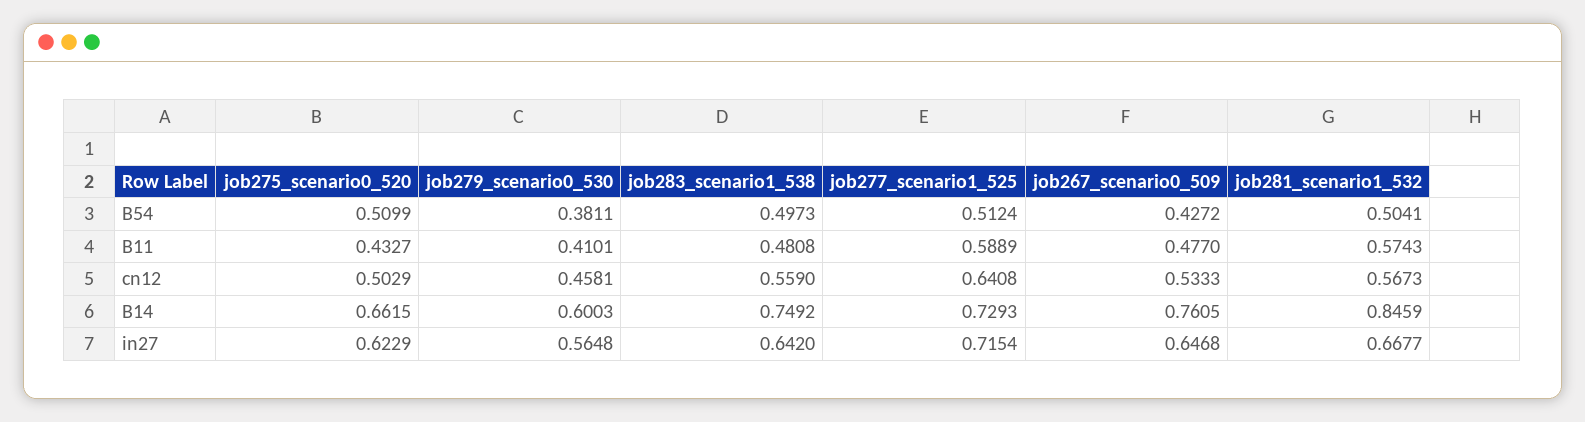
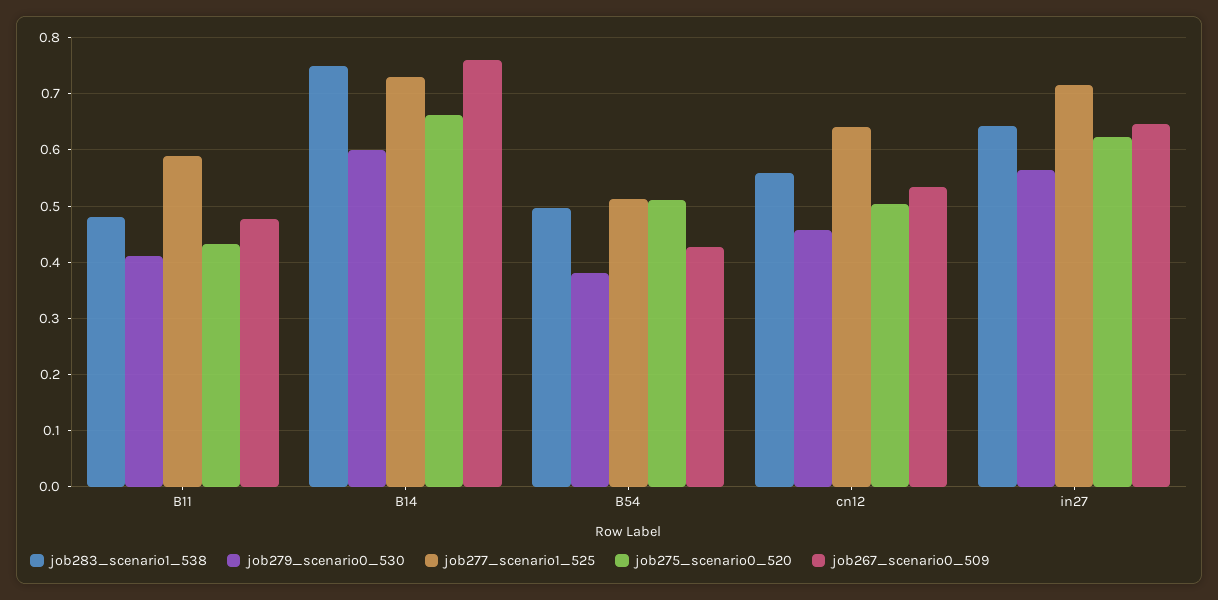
job281_scenario1_532, B54: 0.5041 -> none
job281_scenario1_532, B11: 0.5743 -> none
job281_scenario1_532, cn12: 0.5673 -> none
job281_scenario1_532, B14: 0.8459 -> none
job281_scenario1_532, in27: 0.6677 -> none

